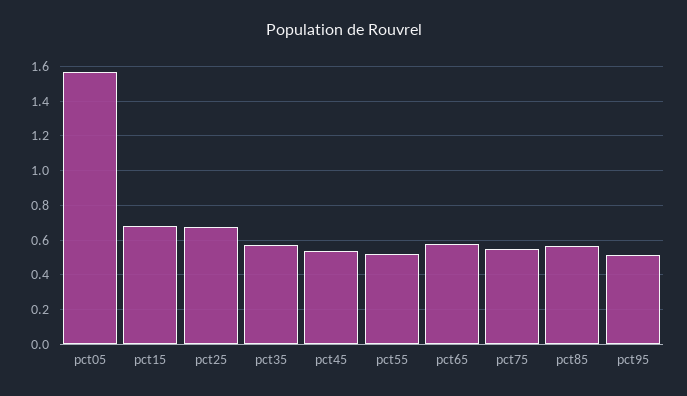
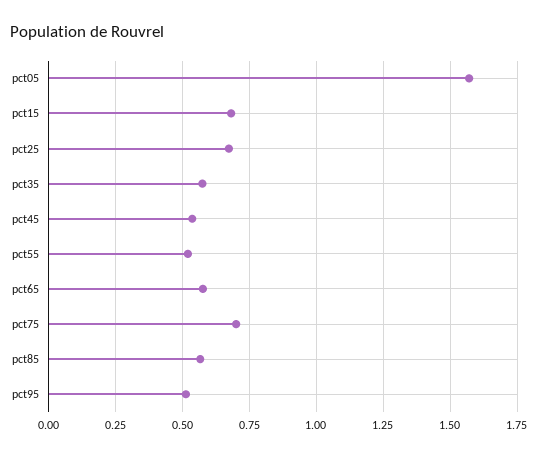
pct75: 0.55 -> 0.7

